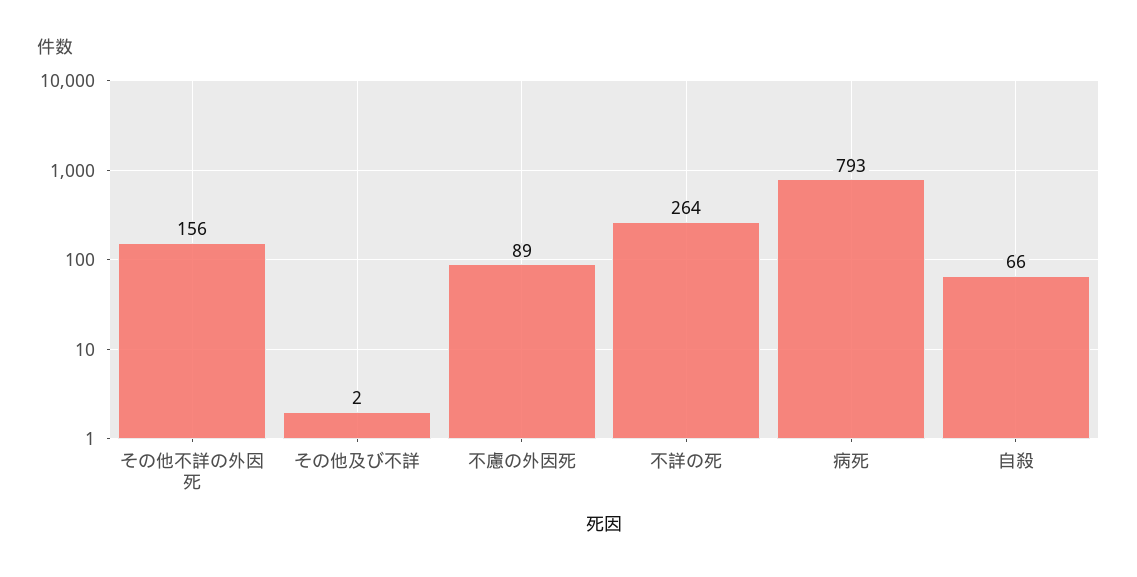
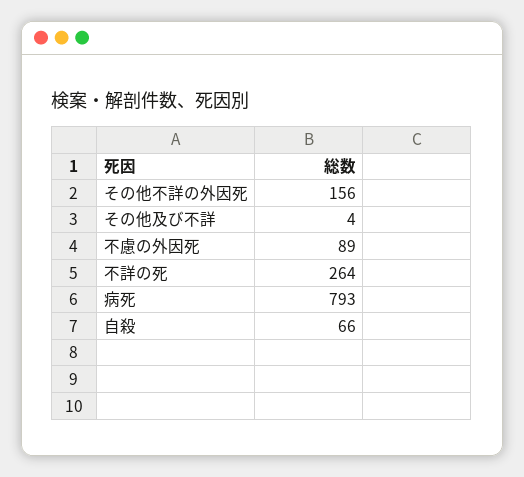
その他及び不詳: 2 -> 4

